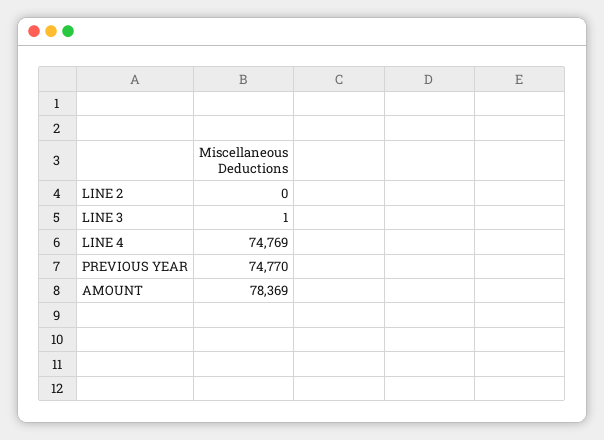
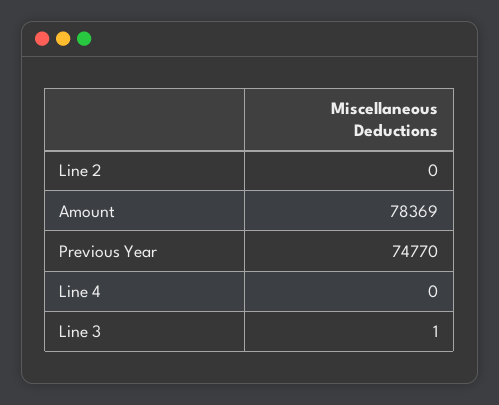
LINE 4: 74769 -> 0

